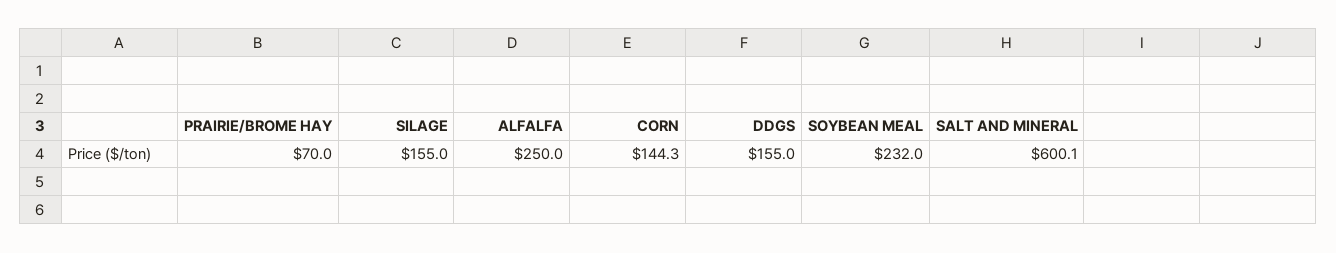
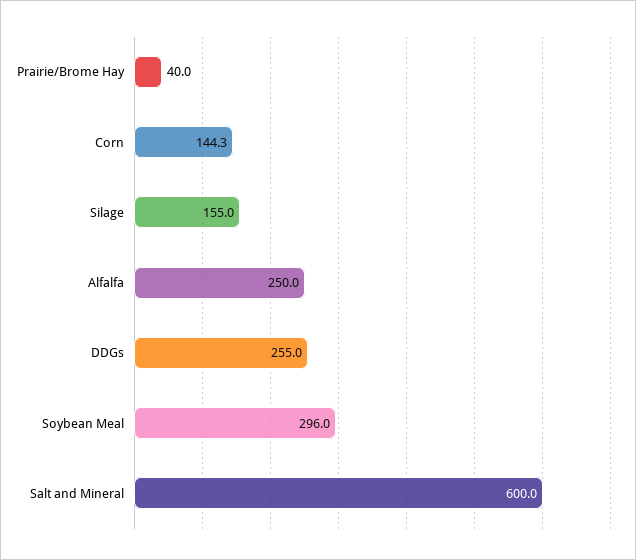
PRAIRIE/BROME HAY: 70 -> 40
DDGS: 155 -> 255
SOYBEAN MEAL: 232 -> 296
SALT AND MINERAL: 600.1 -> 600

